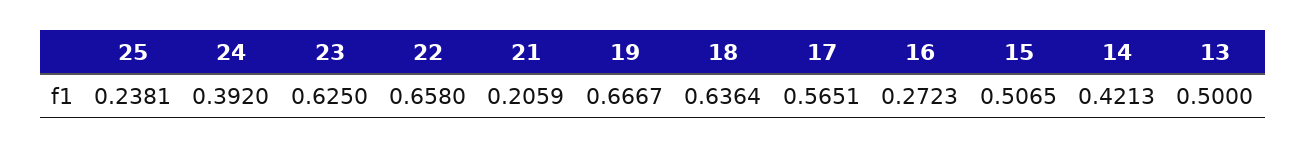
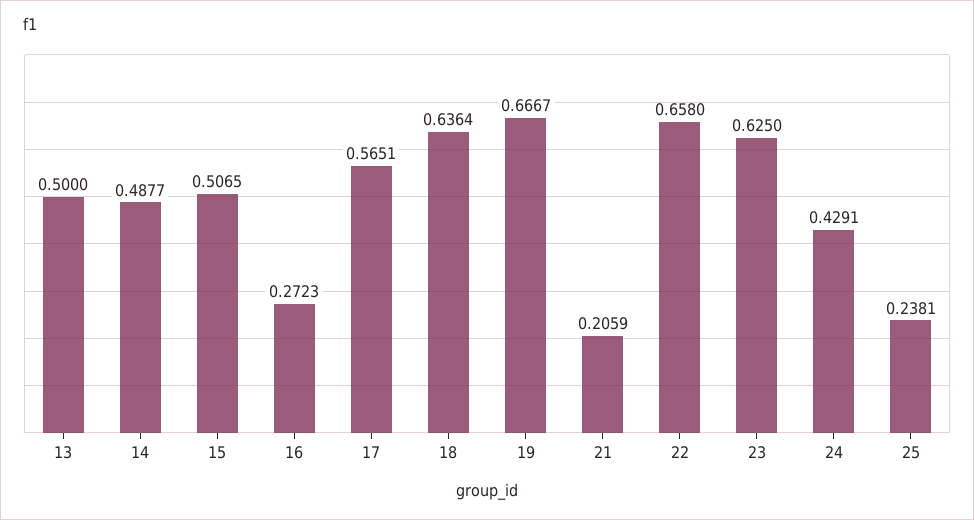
24: 0.392 -> 0.4291
14: 0.4213 -> 0.4877

